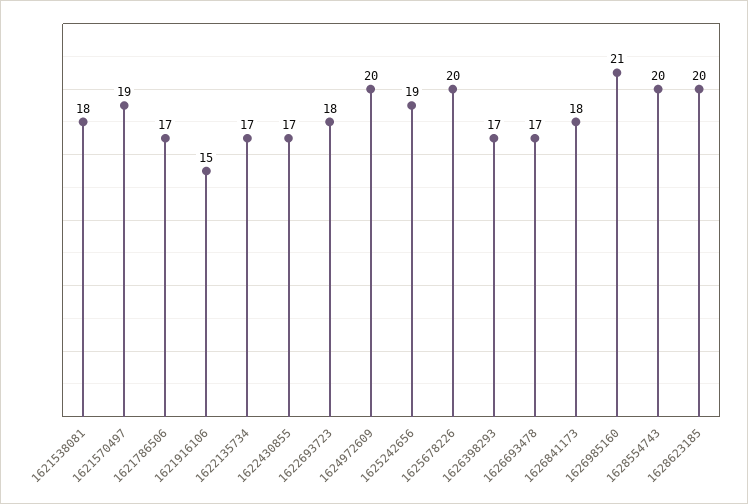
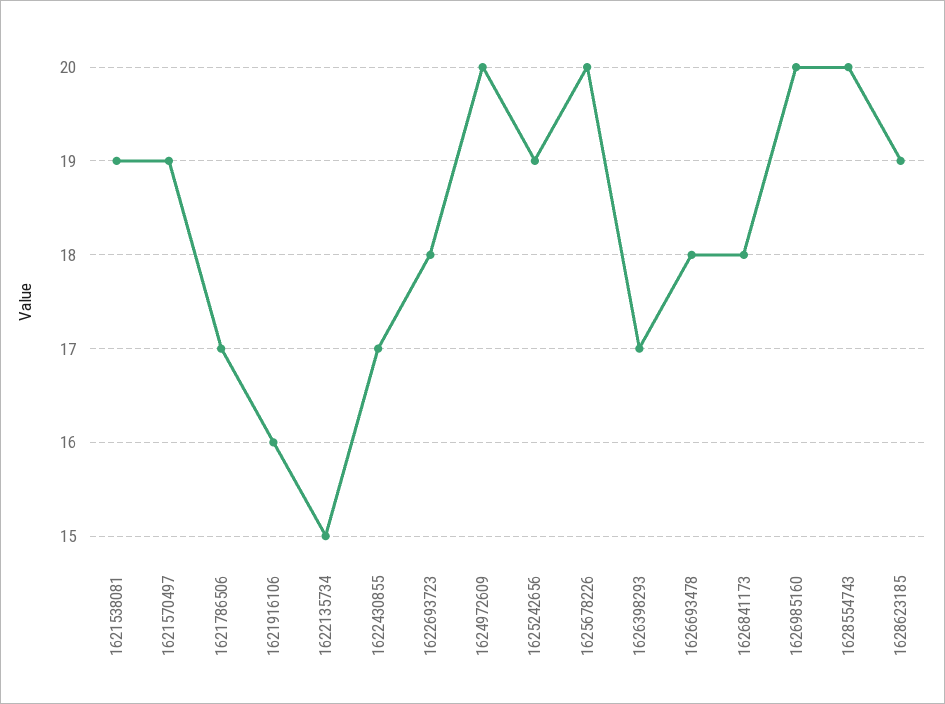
1621538081: 18 -> 19
1621916106: 15 -> 16
1622135734: 17 -> 15
1626693478: 17 -> 18
1626985160: 21 -> 20
1628623185: 20 -> 19

